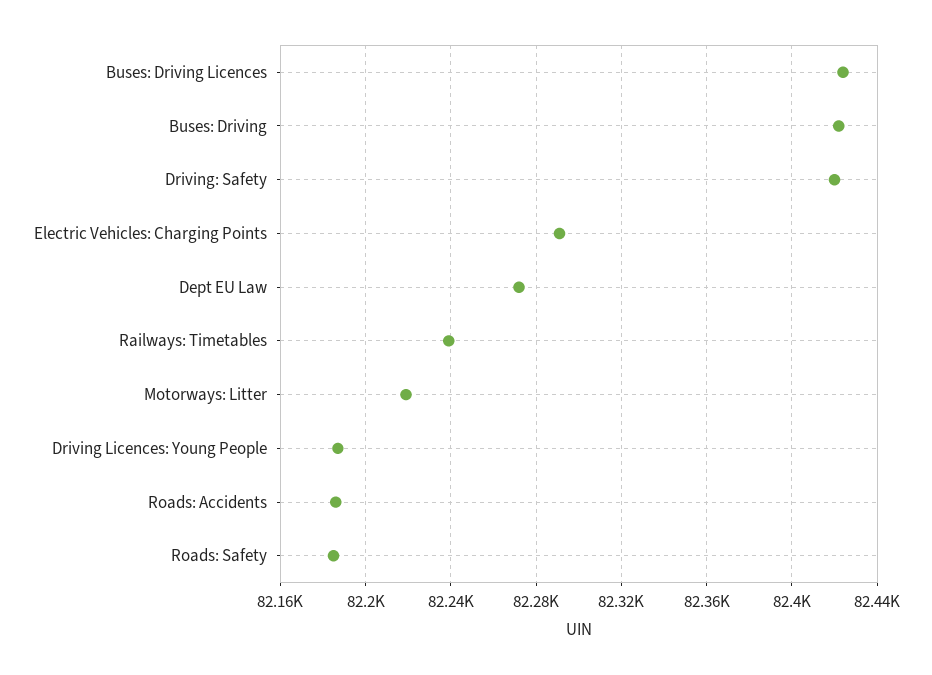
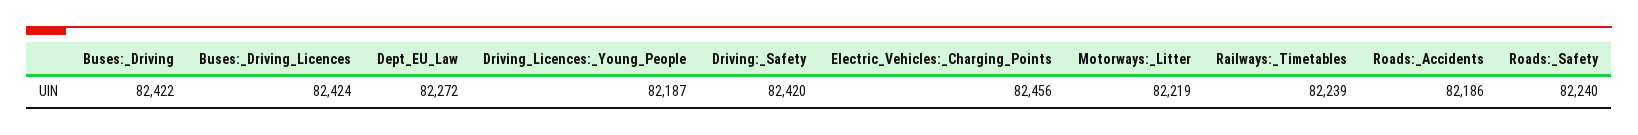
Electric Vehicles: Charging Points: 82290 -> 82456
Roads: Safety: 82185 -> 82240

